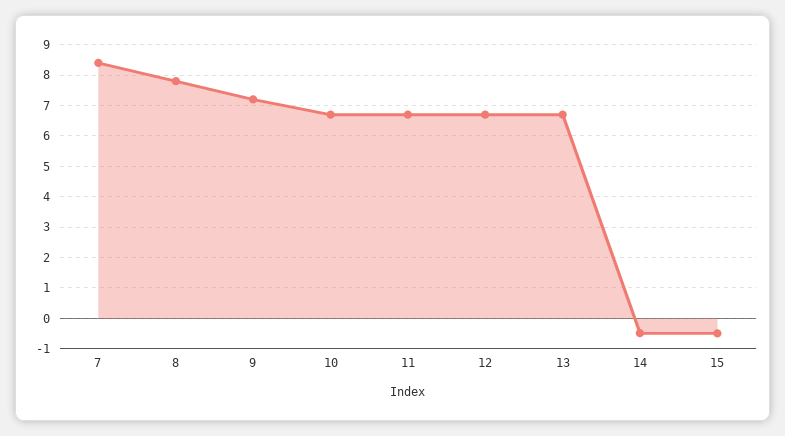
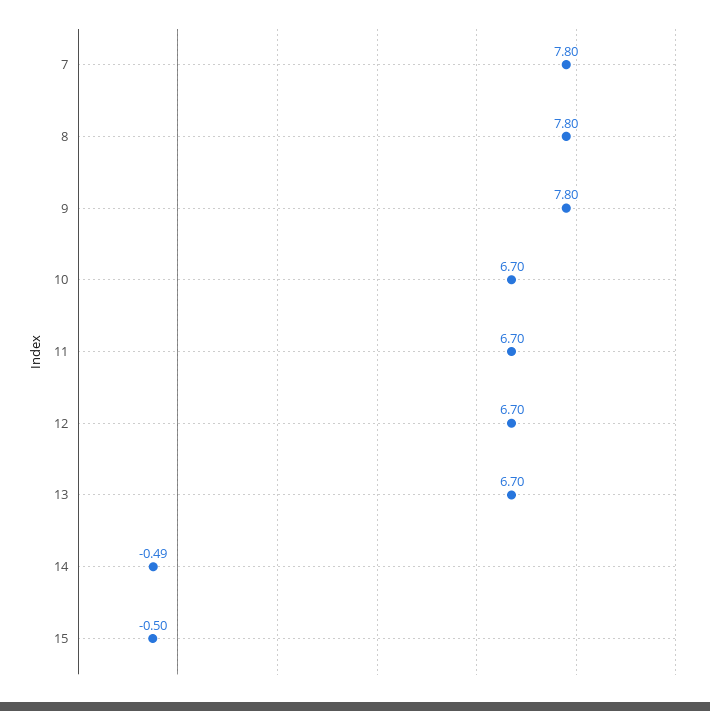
7: 8.4 -> 7.8
9: 7.2 -> 7.8

